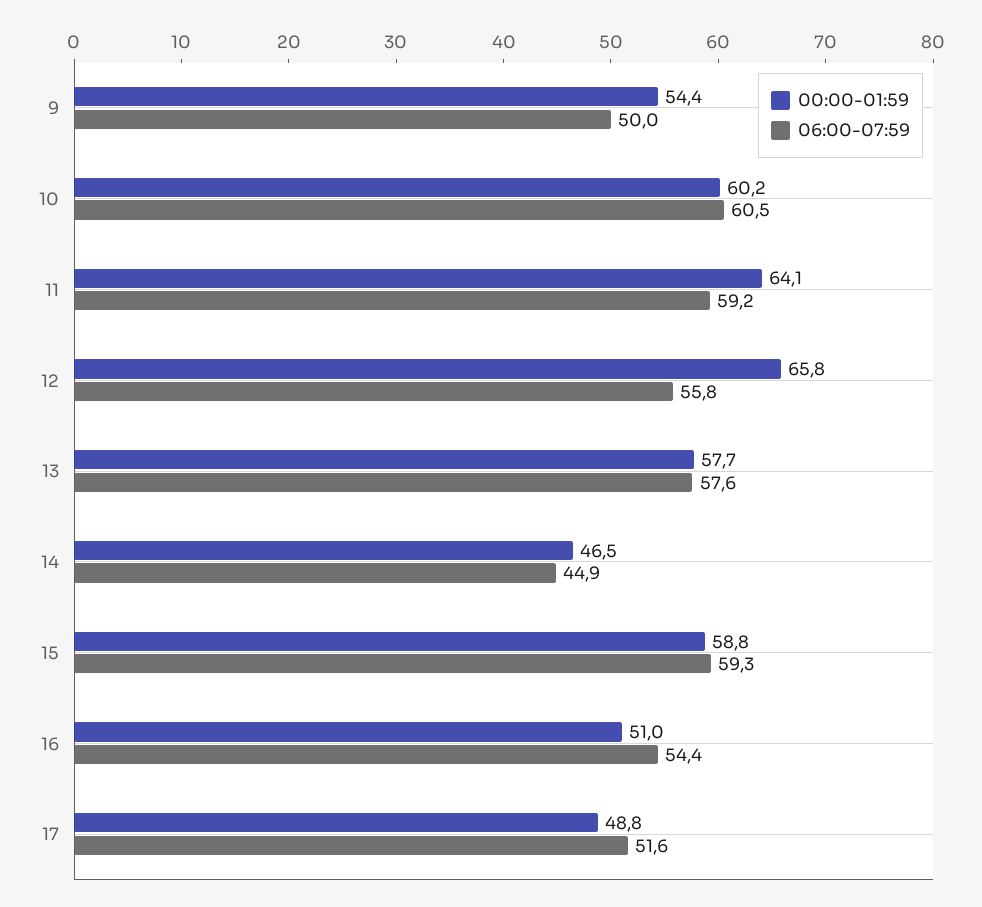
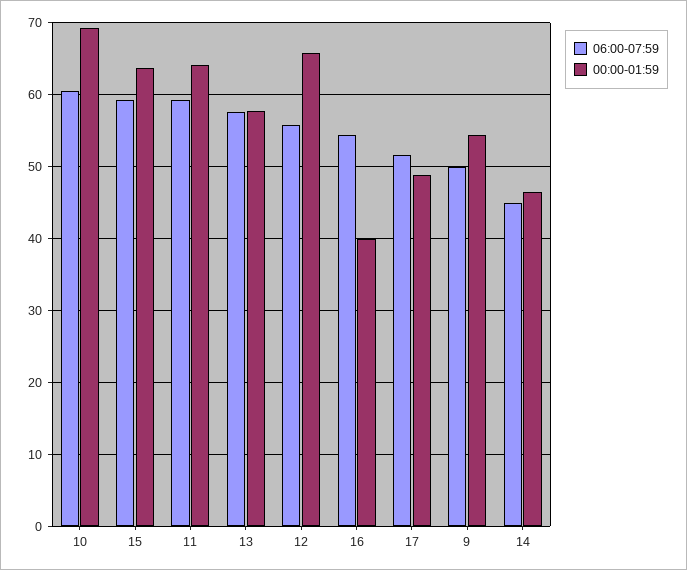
00:00-01:59, 10: 60.2 -> 69
00:00-01:59, 15: 58.8 -> 64
00:00-01:59, 16: 51 -> 40

